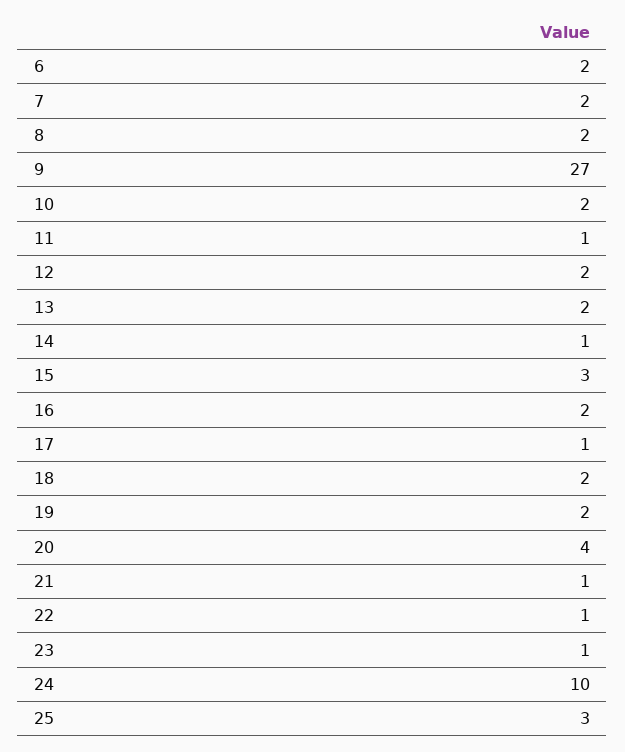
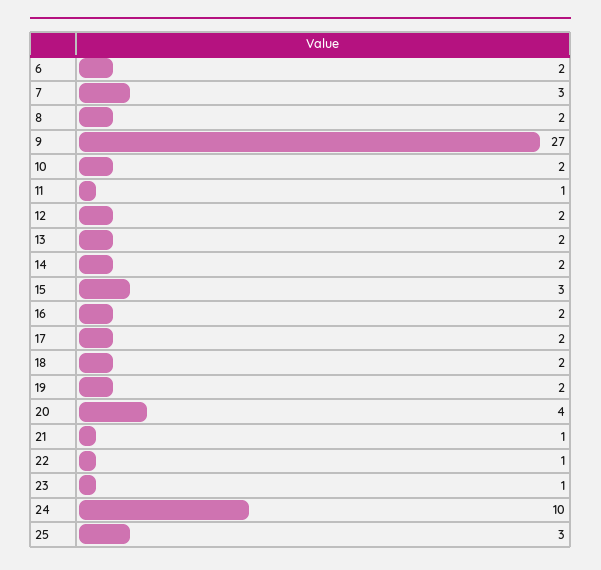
7: 2 -> 3
14: 1 -> 2
17: 1 -> 2

